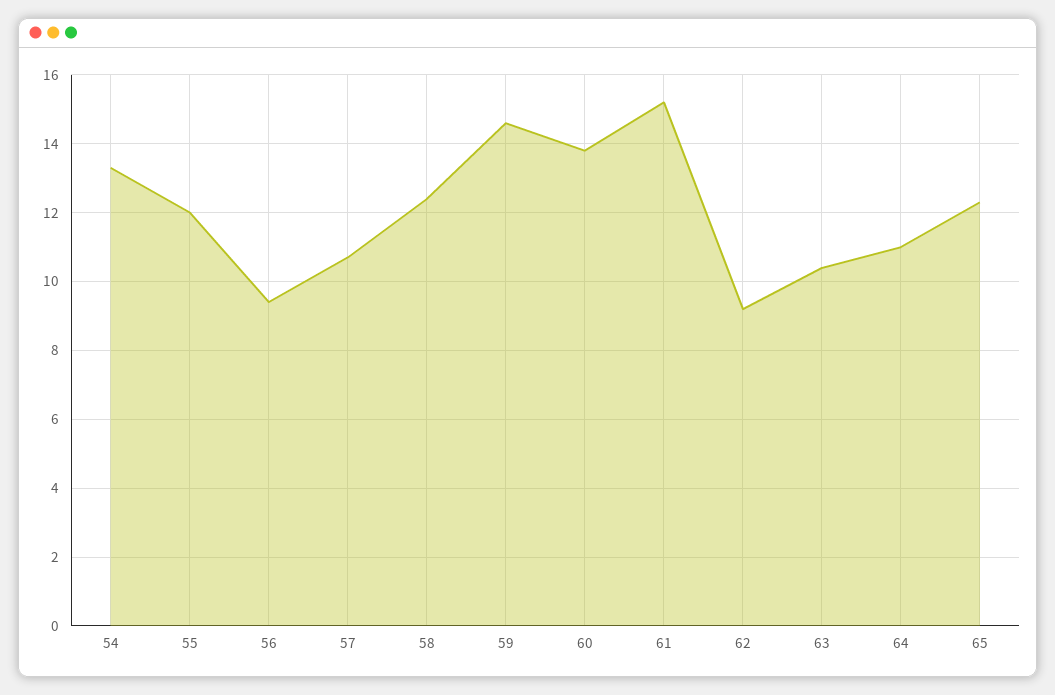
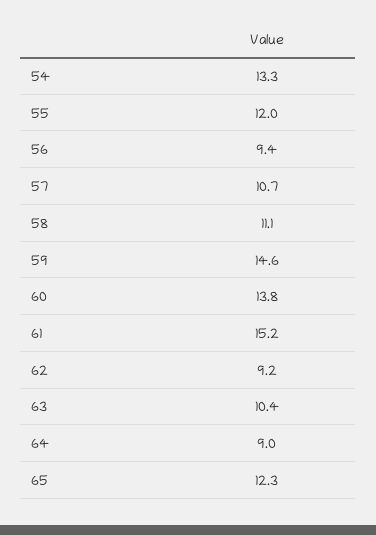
58: 12.5 -> 11.1
64: 11 -> 9

